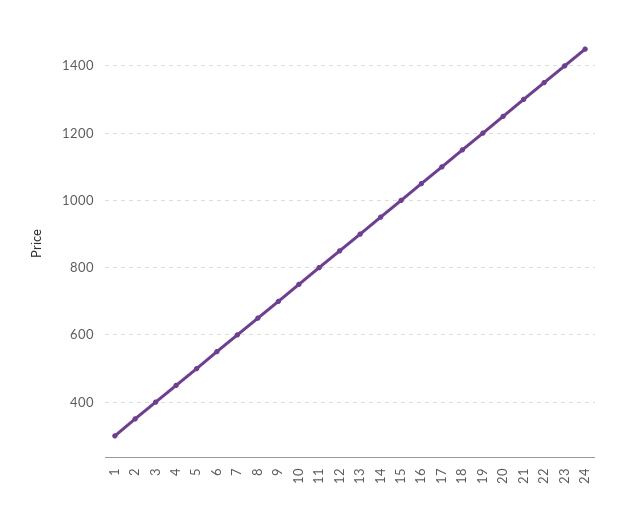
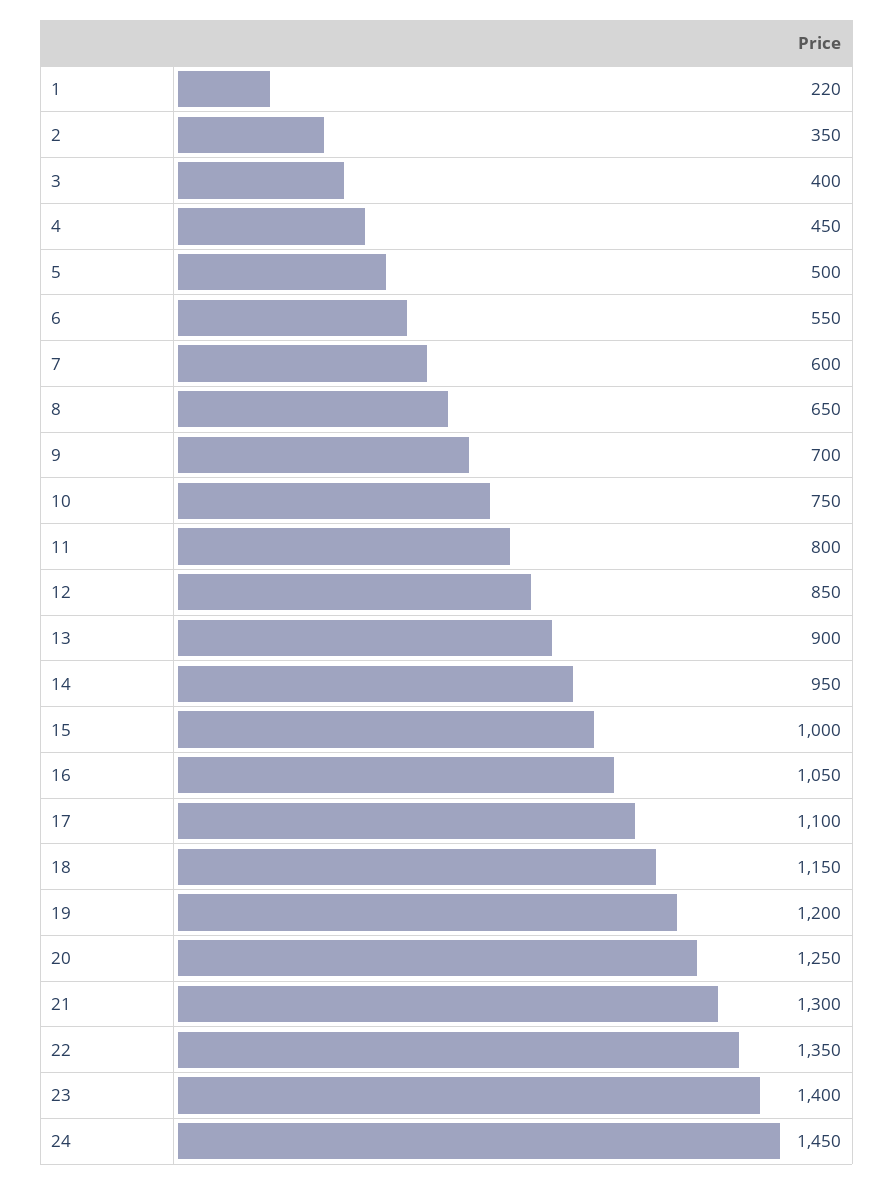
1: 300 -> 220

